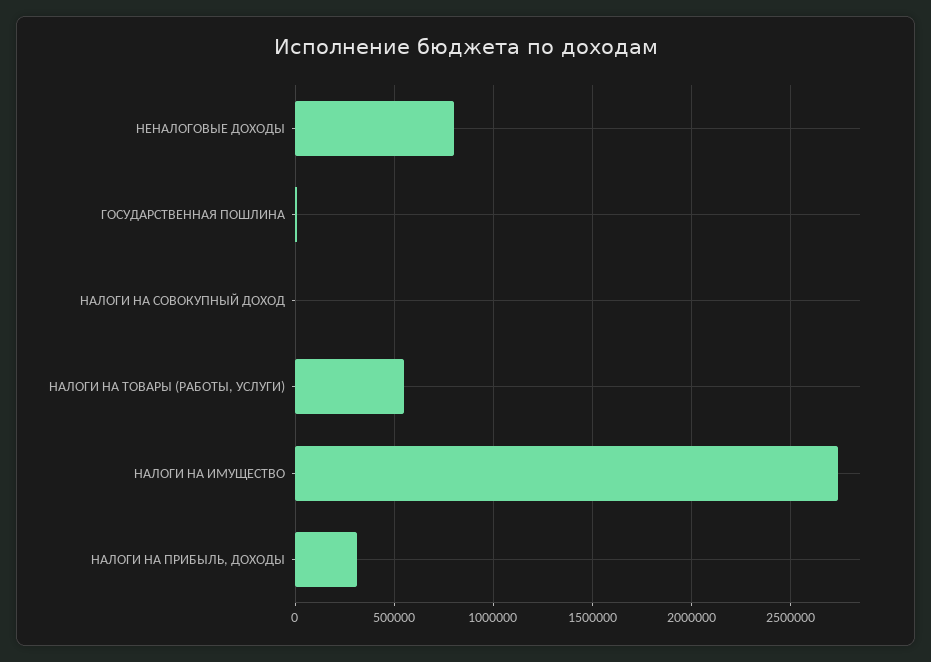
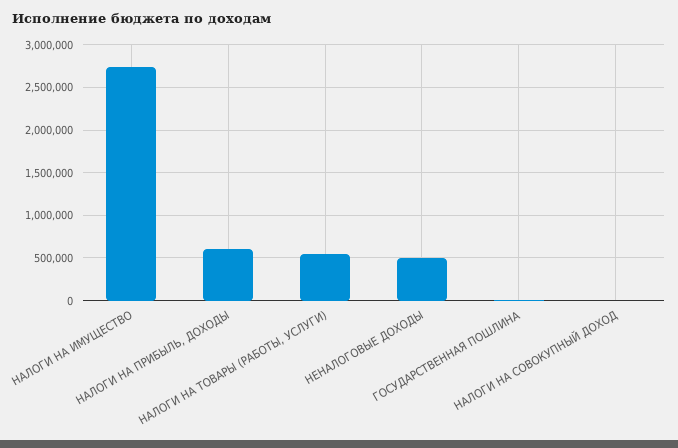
НЕНАЛОГОВЫЕ ДОХОДЫ: 800000 -> 500000
НАЛОГИ НА ПРИБЫЛЬ, ДОХОДЫ: 300000 -> 600000

